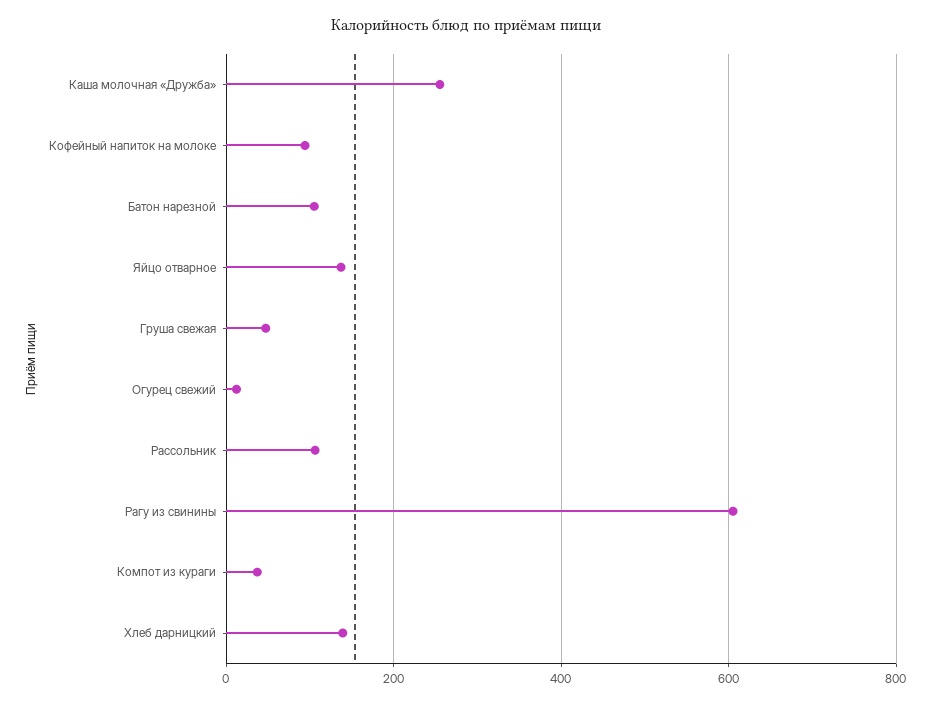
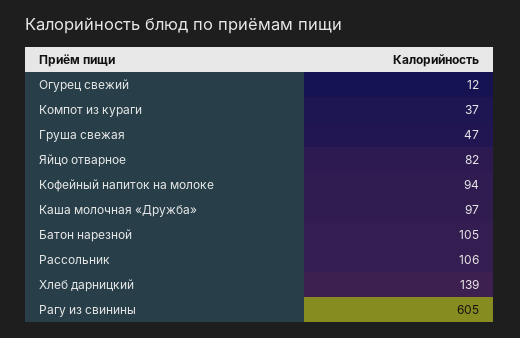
Каша молочная «Дружба»: 260 -> 97
Яйцо отварное: 140 -> 82

